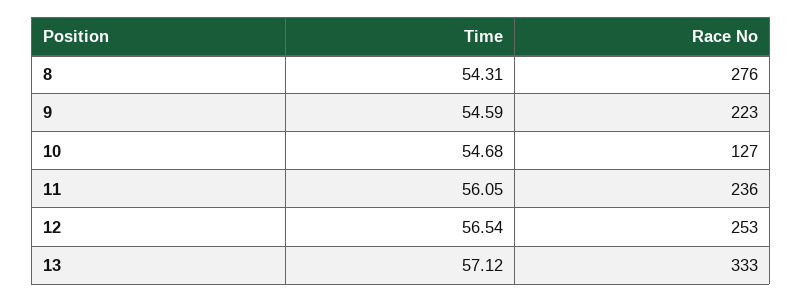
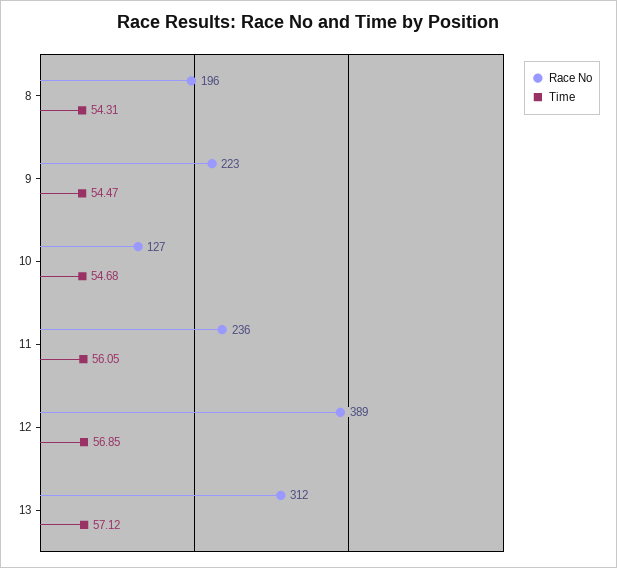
Race No, 8: 276 -> 196
Time, 9: 54.59 -> 54.47
Time, 12: 56.54 -> 56.85
Race No, 12: 253 -> 389
Race No, 13: 333 -> 312

